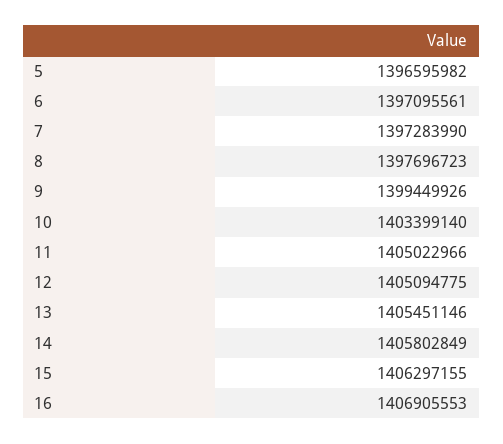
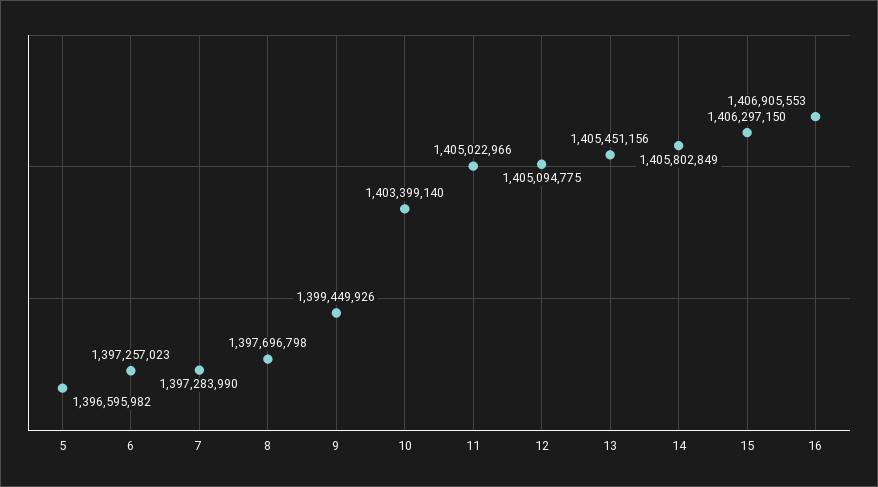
6: 1397095561 -> 1397257023
8: 1397696723 -> 1397696798
13: 1405451146 -> 1405451156
15: 1406297155 -> 1406297150

